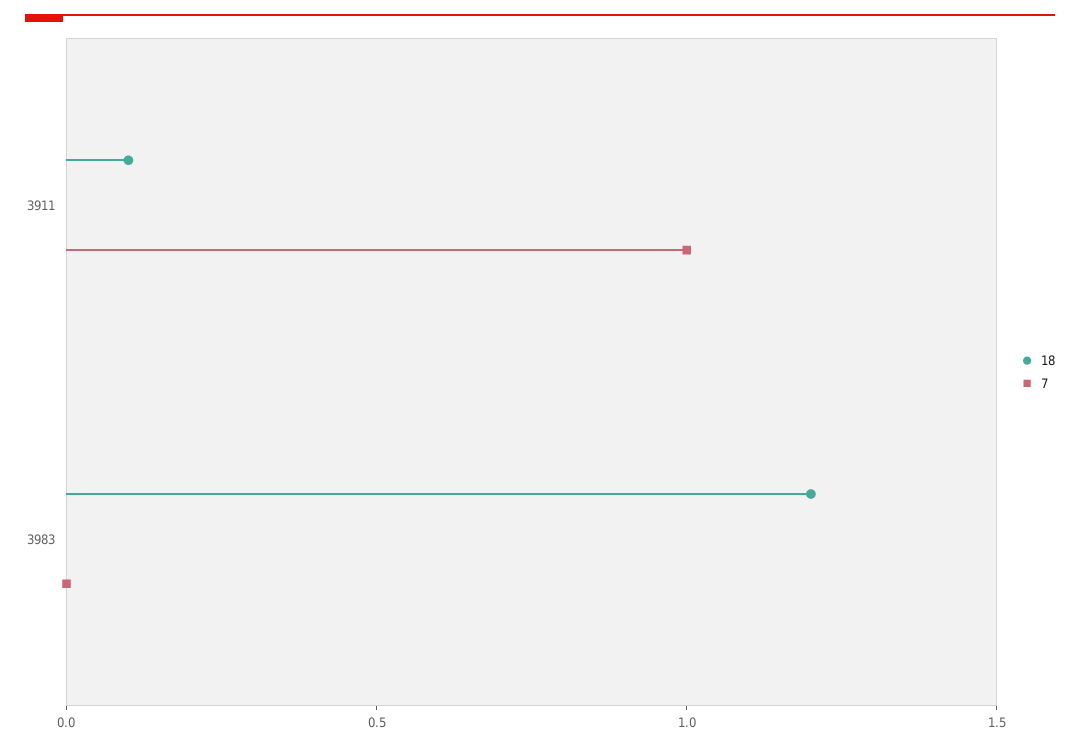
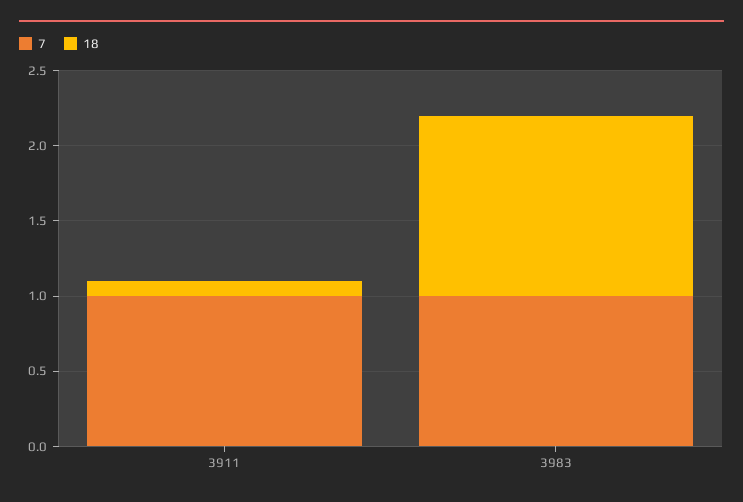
7, 3983: 0 -> 1

